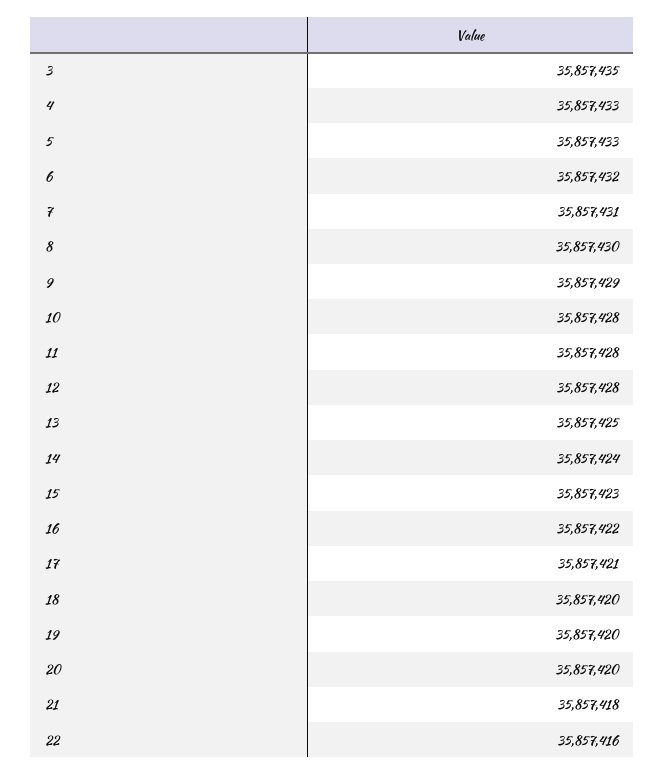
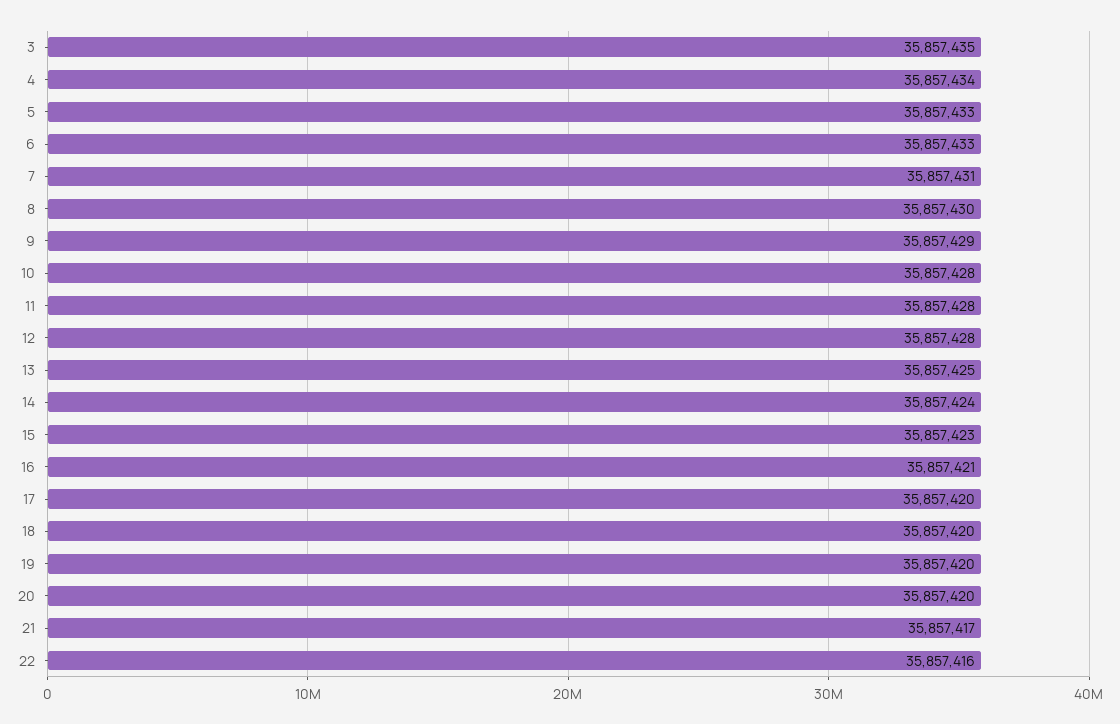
4: 35857433 -> 35857434
6: 35857432 -> 35857433
16: 35857422 -> 35857421
17: 35857421 -> 35857420
21: 35857418 -> 35857417

